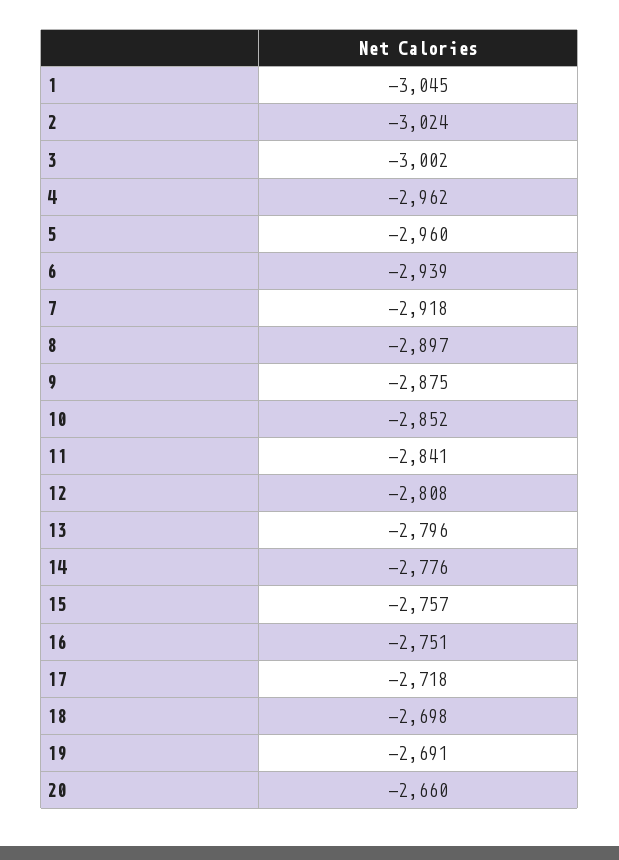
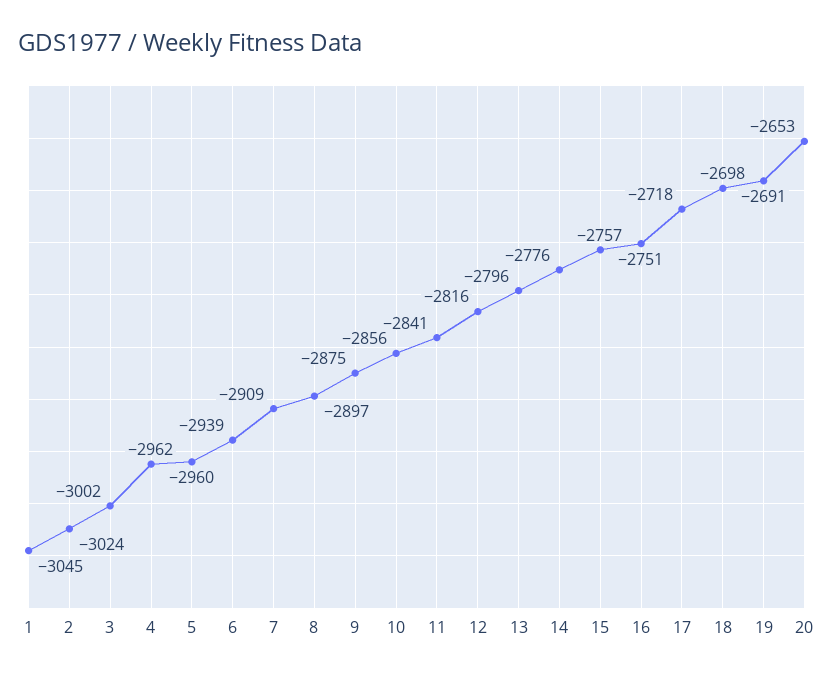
7: -2918 -> -2909
10: -2852 -> -2856
12: -2808 -> -2816
20: -2660 -> -2653

